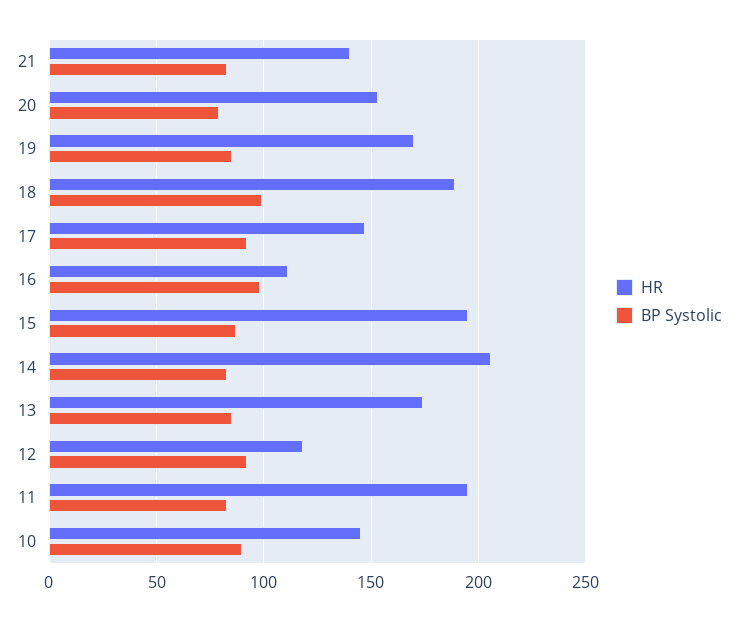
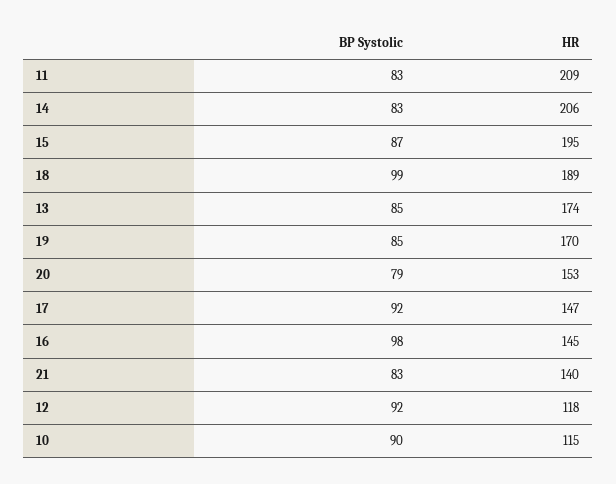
HR, 16: 110 -> 145
HR, 11: 195 -> 209
HR, 10: 145 -> 115

